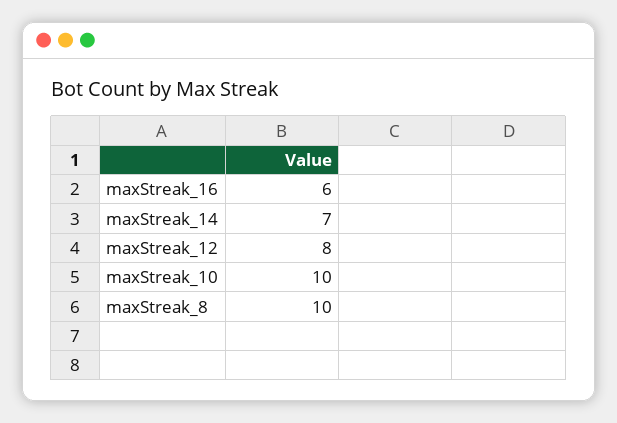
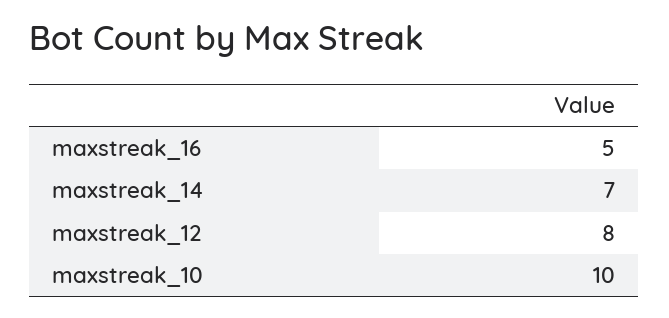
maxStreak_16: 6 -> 5
maxStreak_8: 10 -> none

